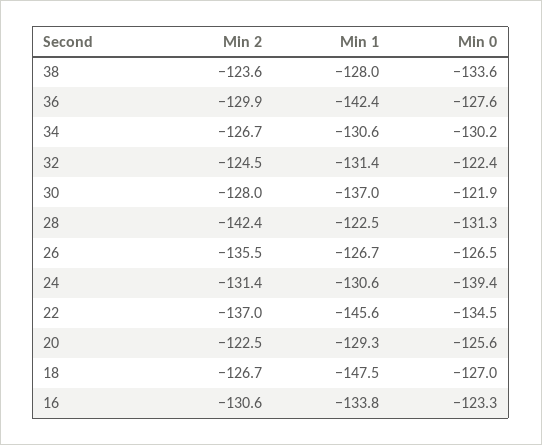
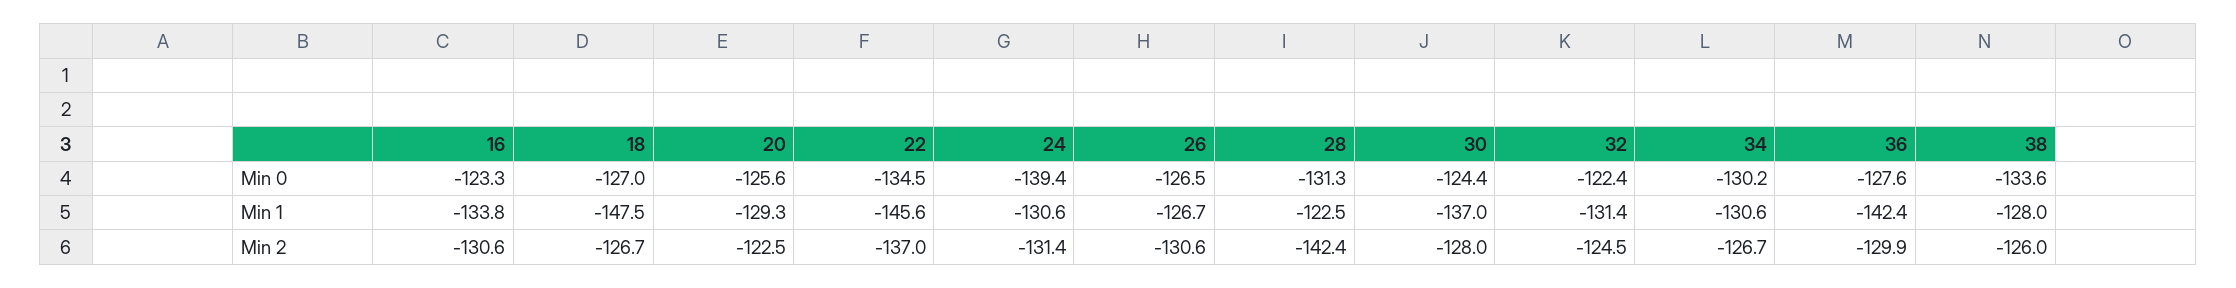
Min 2, 38: -123.6 -> -126
Min 0, 30: -121.9 -> -124.4
Min 2, 26: -135.5 -> -130.6

